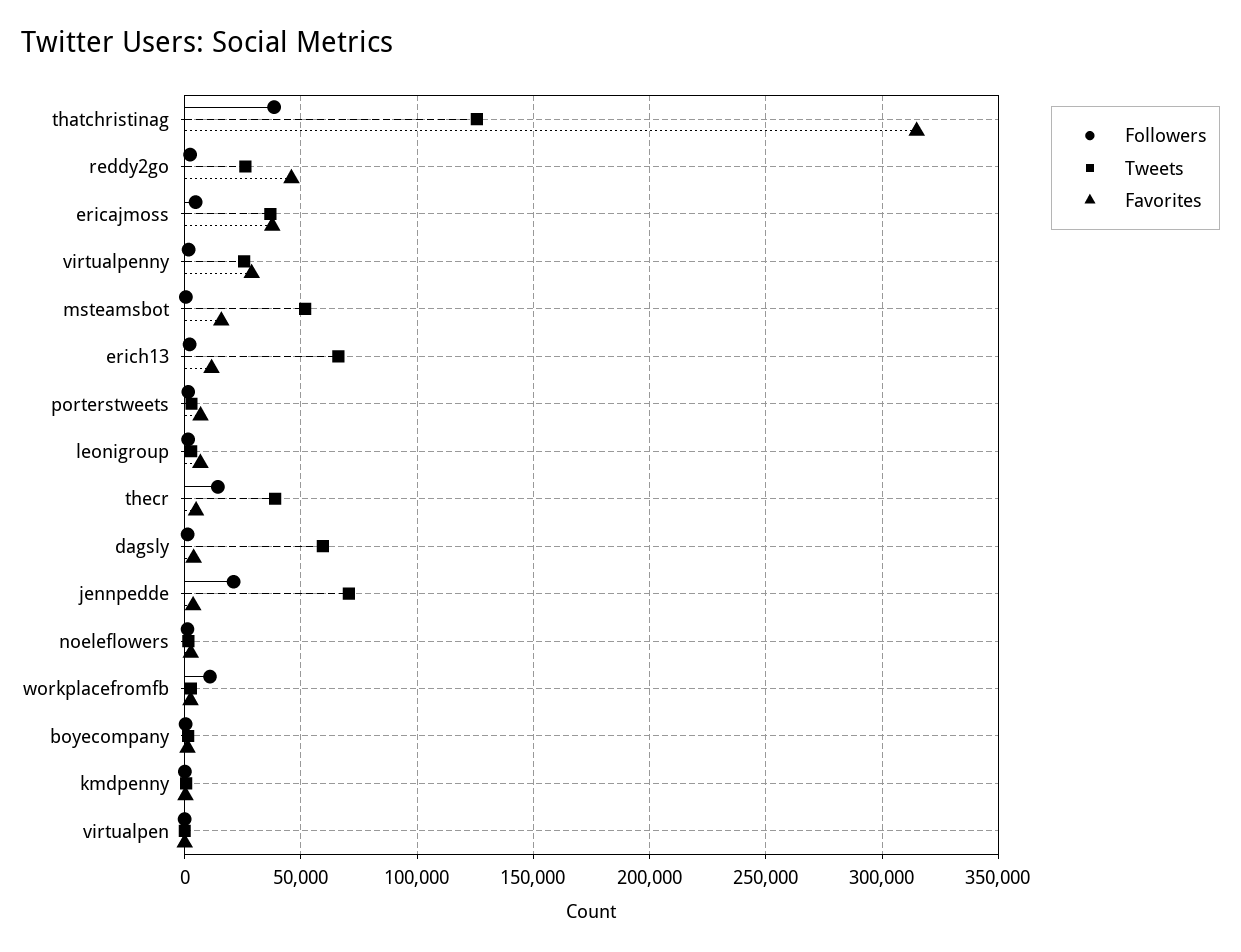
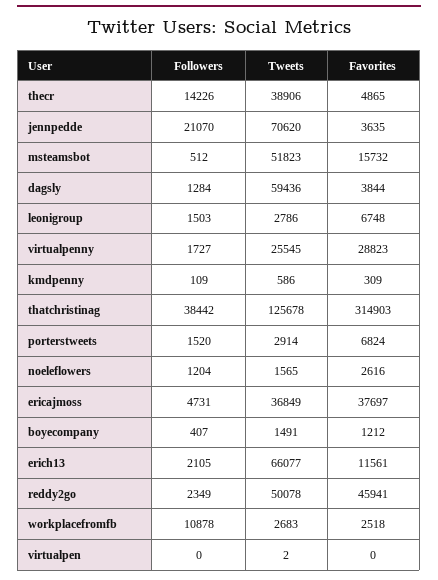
Tweets, reddy2go: 25000 -> 50078

